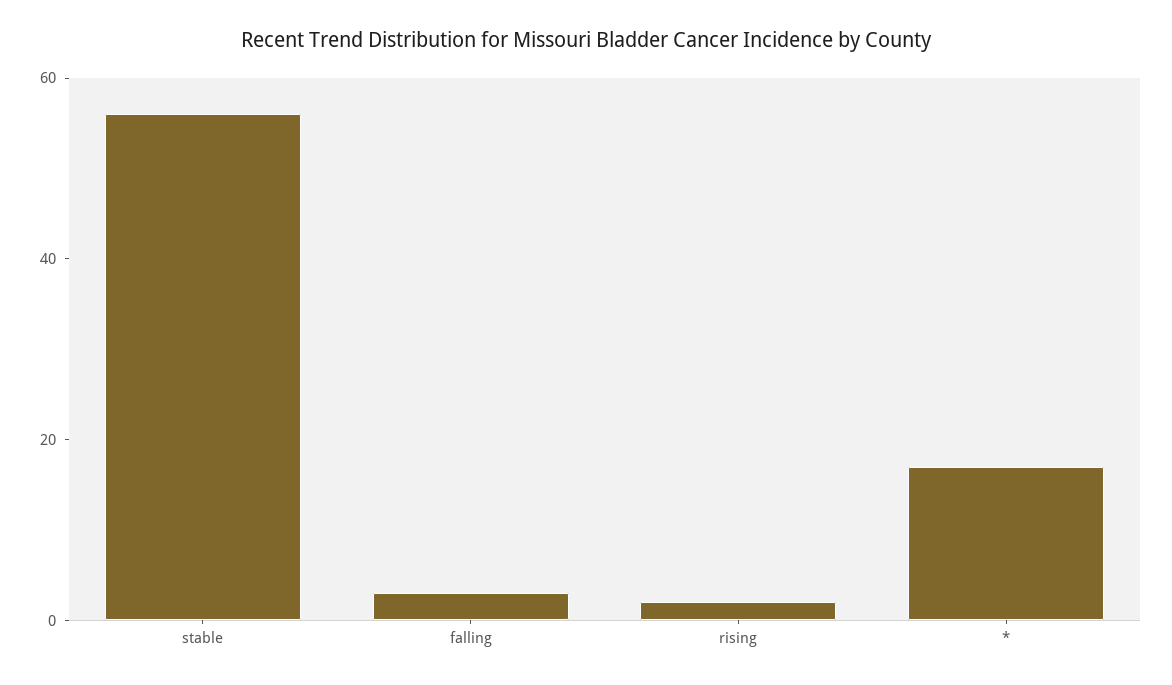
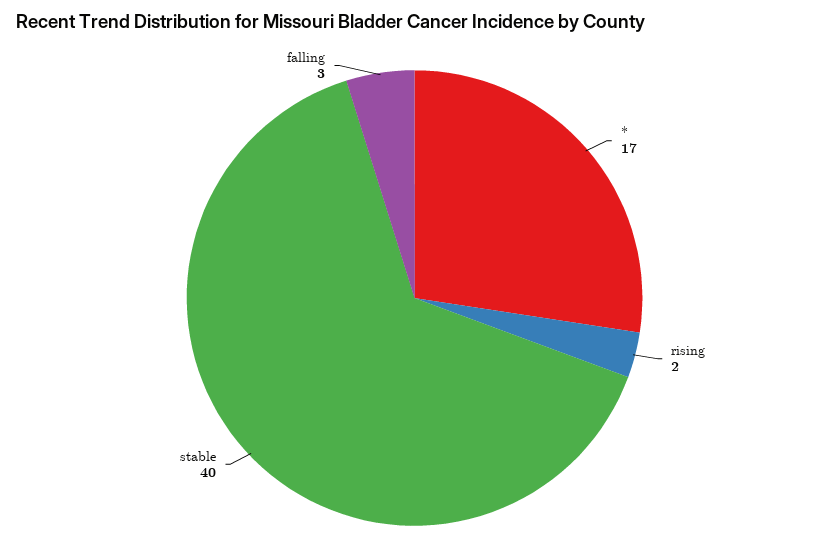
stable: 55 -> 40

